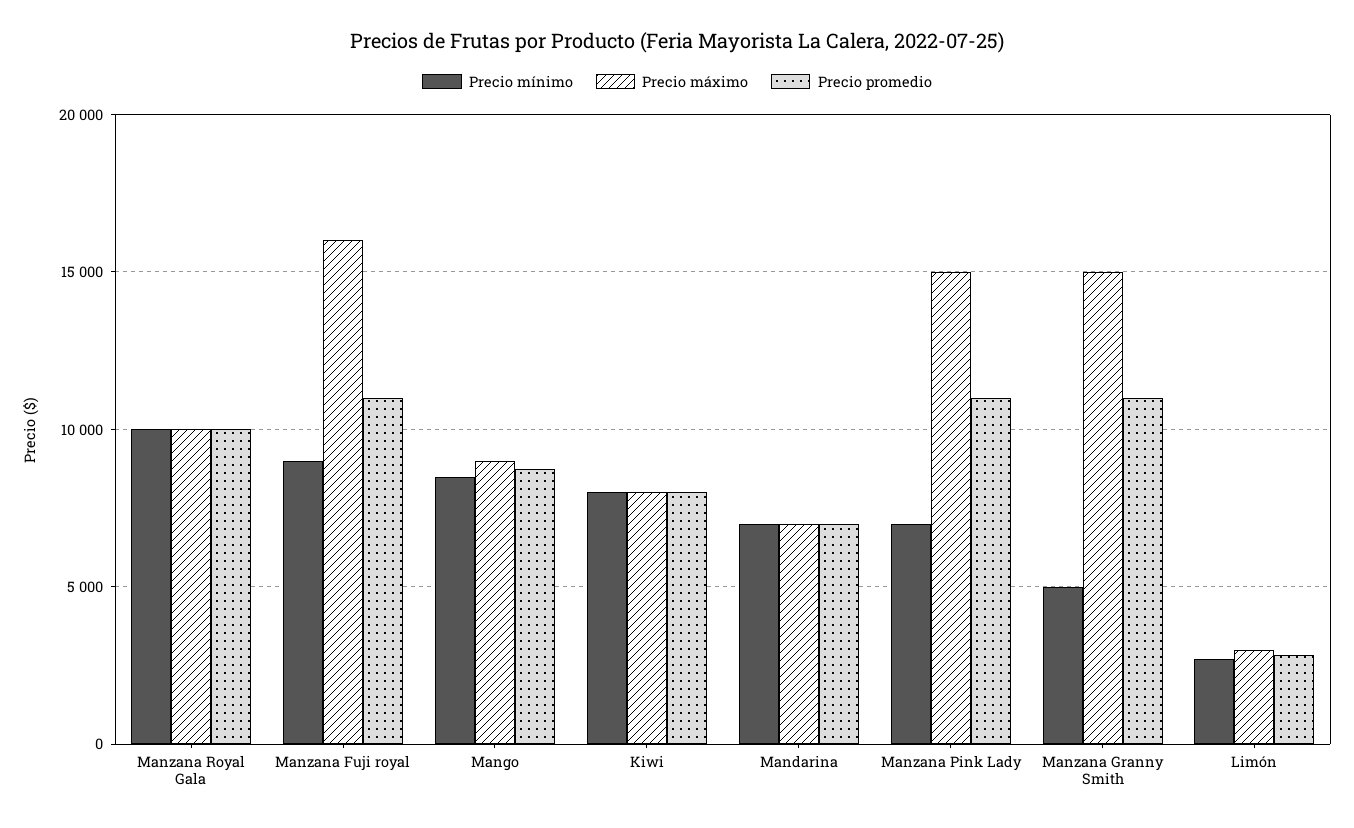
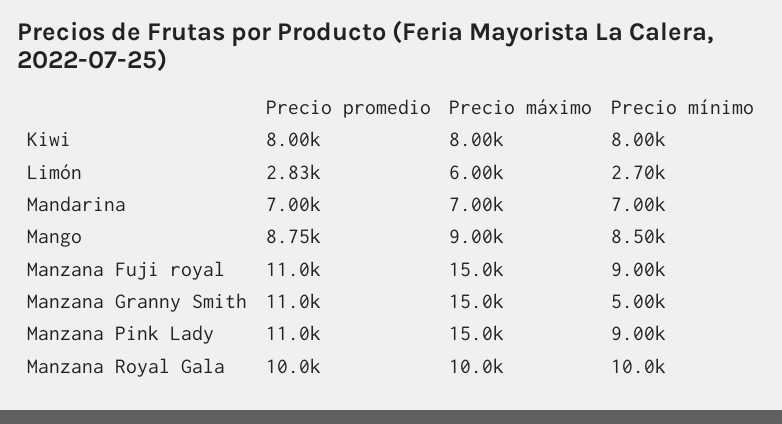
Precio máximo, Manzana Fuji royal: 16000 -> 15000
Precio mínimo, Manzana Pink Lady: 7000 -> 9000
Precio máximo, Limón: 3000 -> 6000

